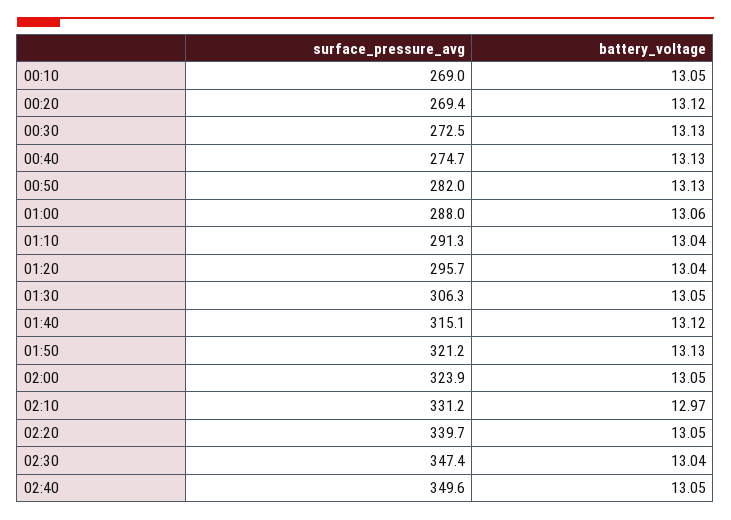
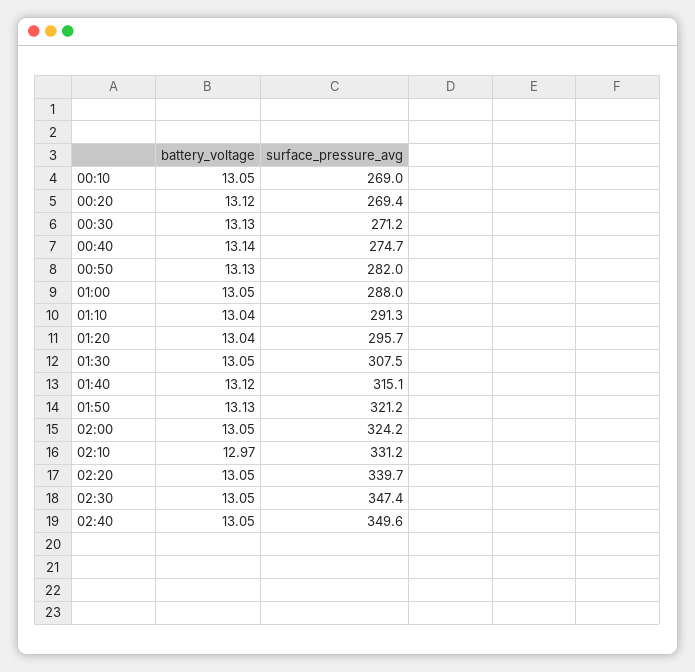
surface_pressure_avg, 00:30: 272.5 -> 271.2
battery_voltage, 00:40: 13.13 -> 13.14
battery_voltage, 01:00: 13.06 -> 13.05
surface_pressure_avg, 01:30: 306.3 -> 307.5
surface_pressure_avg, 02:00: 323.9 -> 324.2
battery_voltage, 02:30: 13.04 -> 13.05

